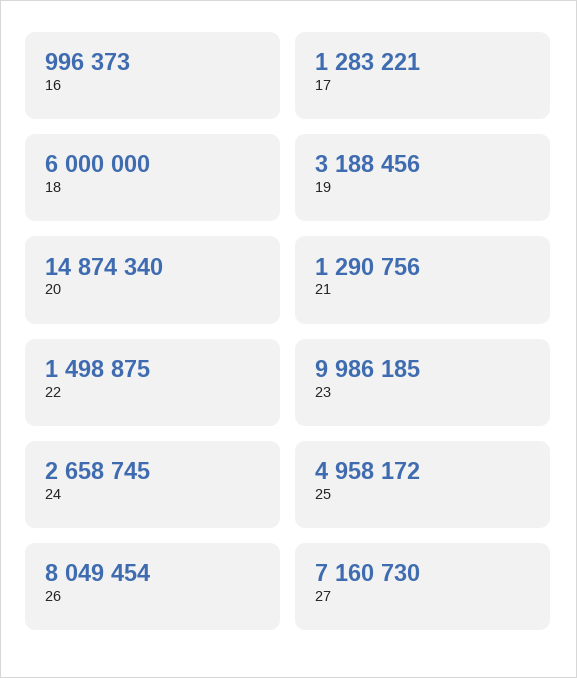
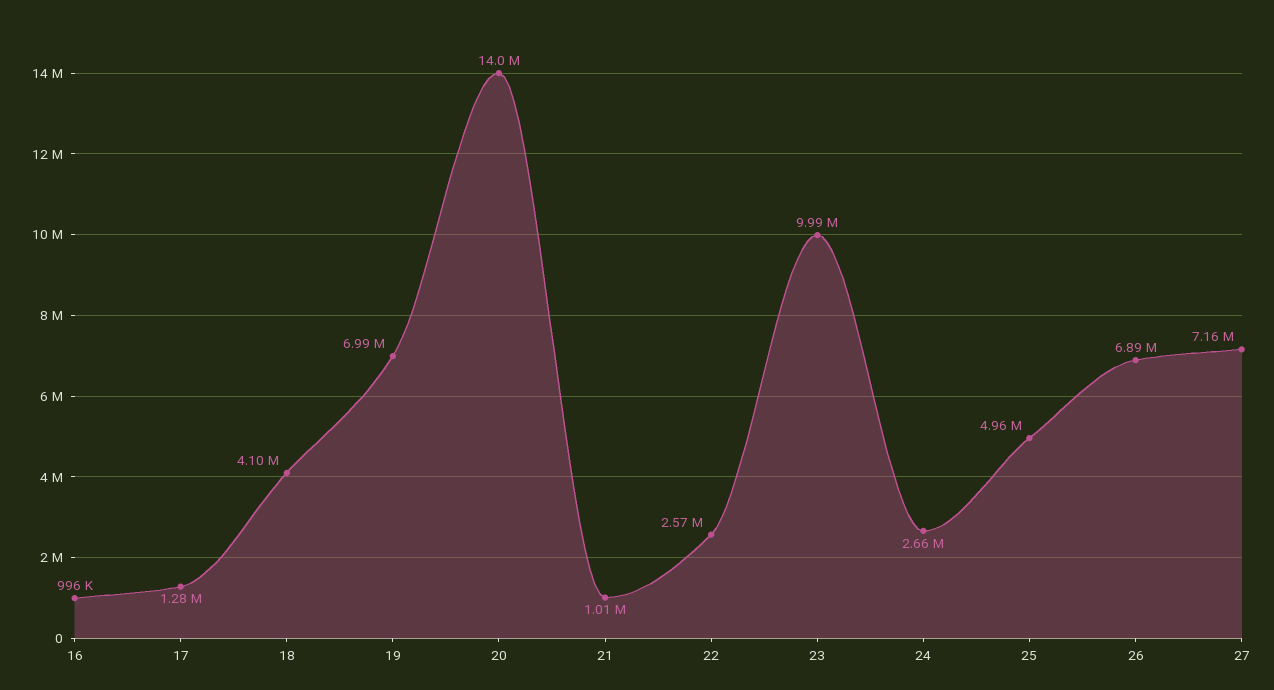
18: 6000000 -> 4100000
19: 3188456 -> 6990000
20: 14874340 -> 14000000
21: 1290756 -> 1010000
22: 1498875 -> 2570000
26: 8049454 -> 6890000

